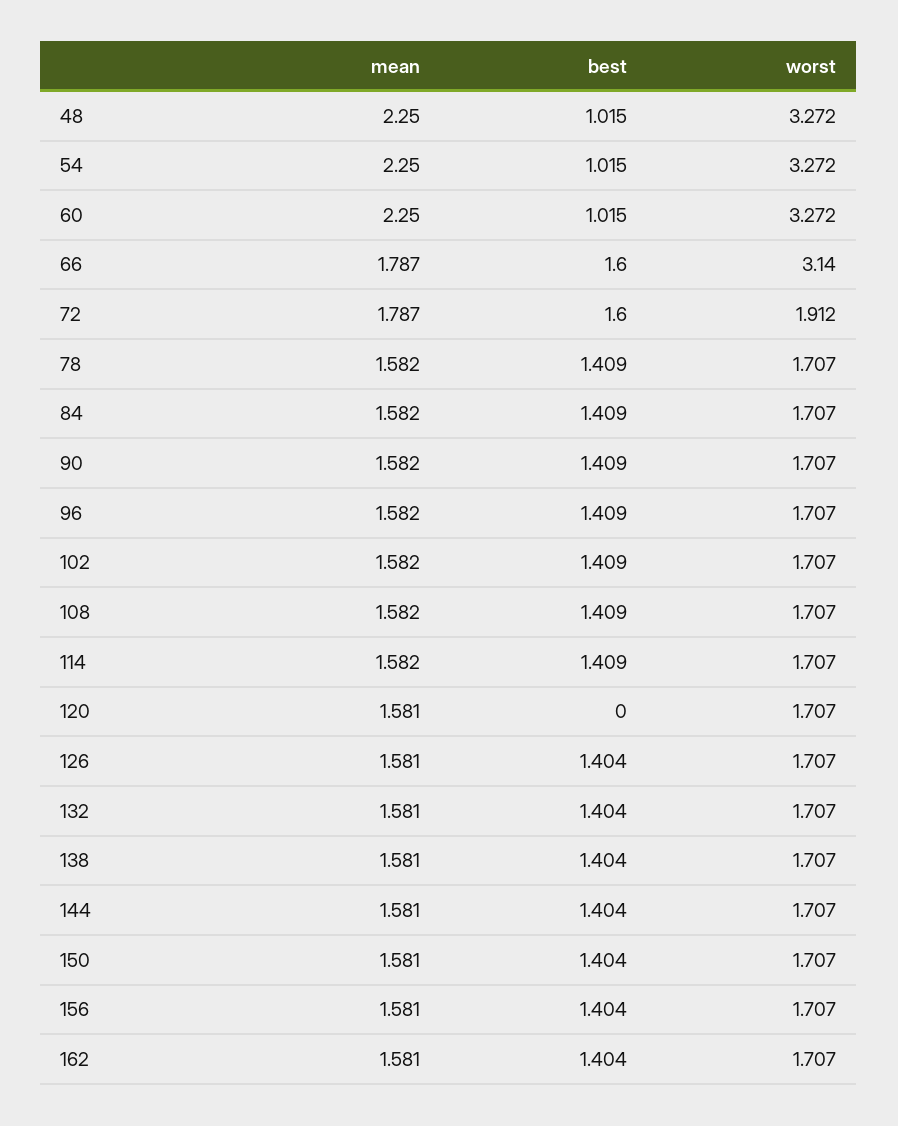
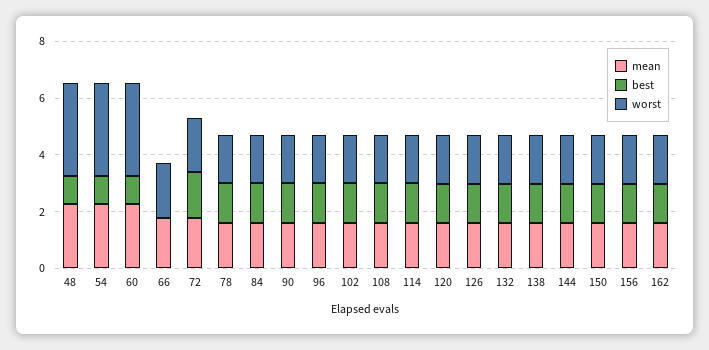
best, 66: 1.6 -> 0
worst, 66: 3.14 -> 2
best, 120: 0 -> 1.5

